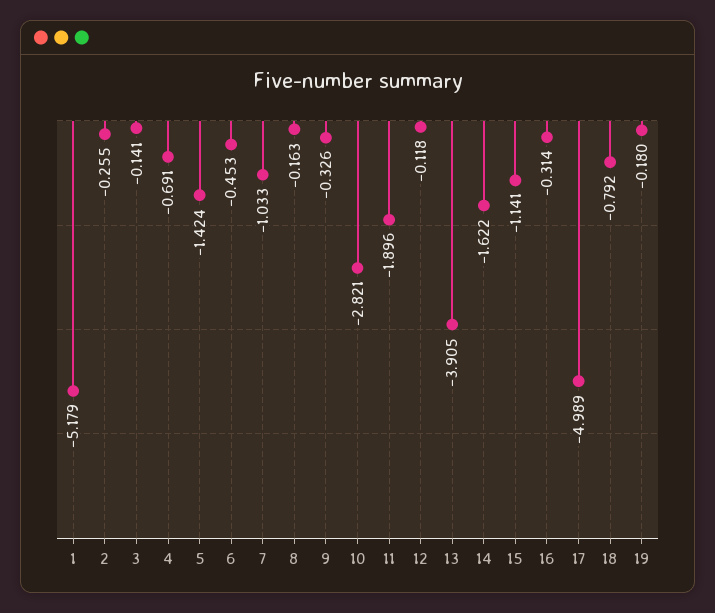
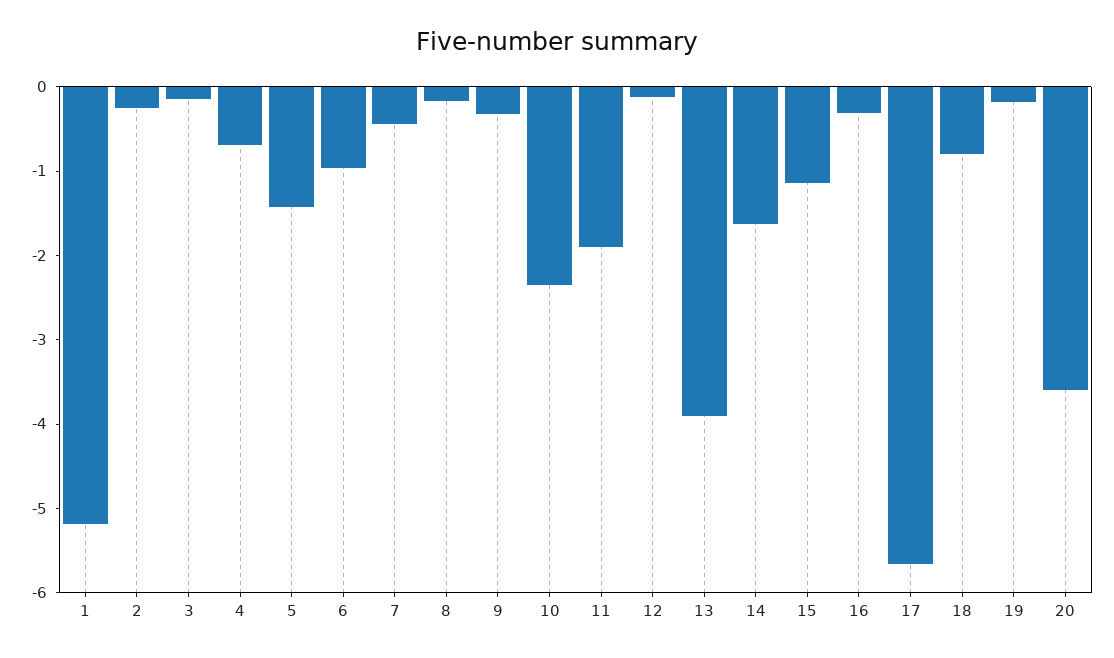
6: -0.453 -> -1
7: -1.033 -> -0.4
10: -2.821 -> -2.4
17: -4.989 -> -5.6
20: none -> -3.6

